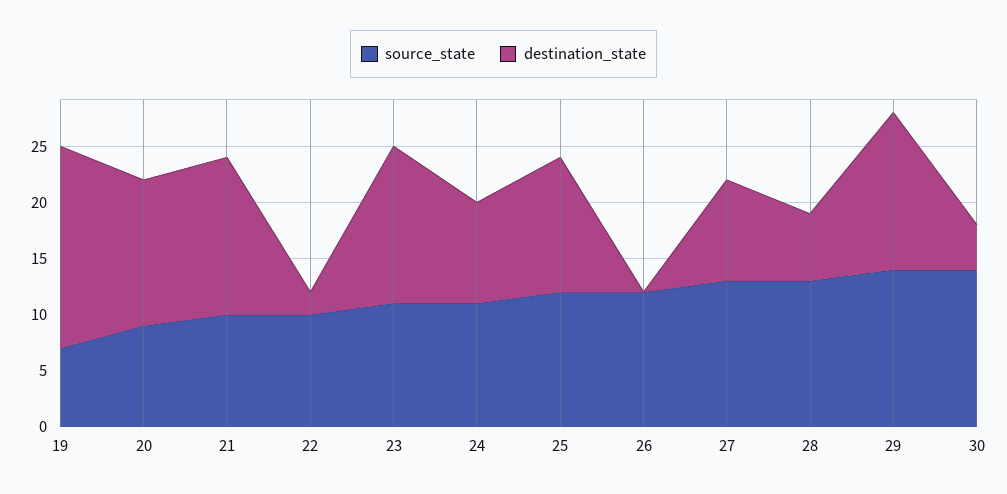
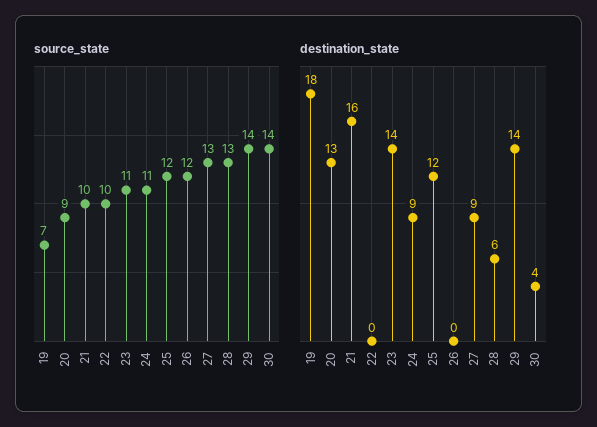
destination_state, 21: 14 -> 16
destination_state, 22: 2 -> 0

